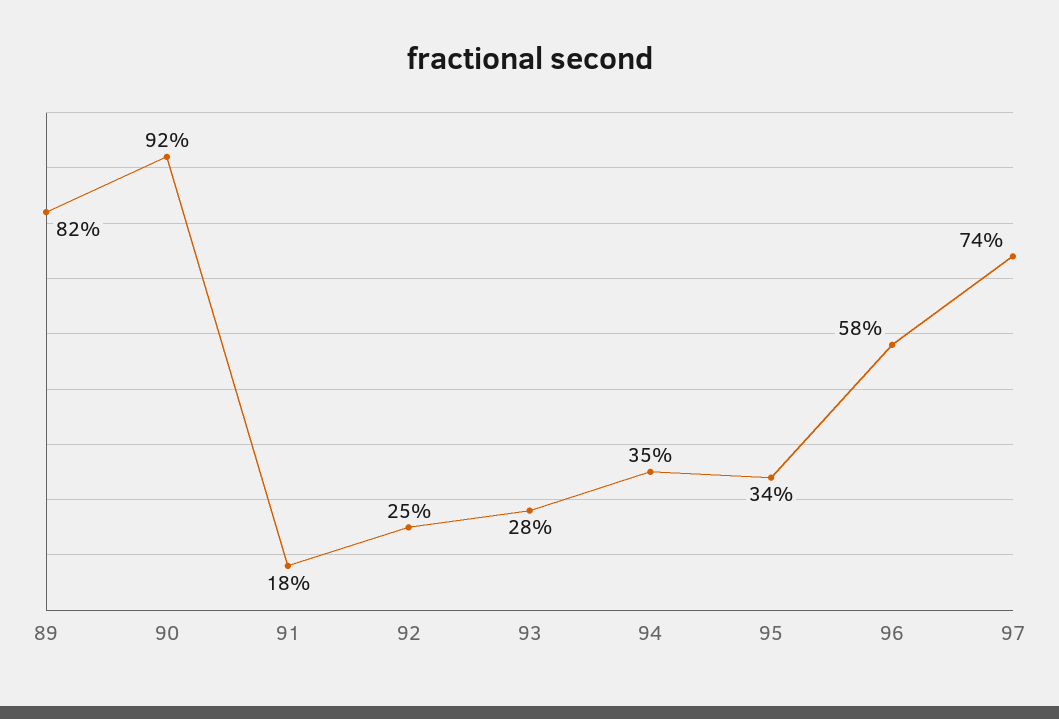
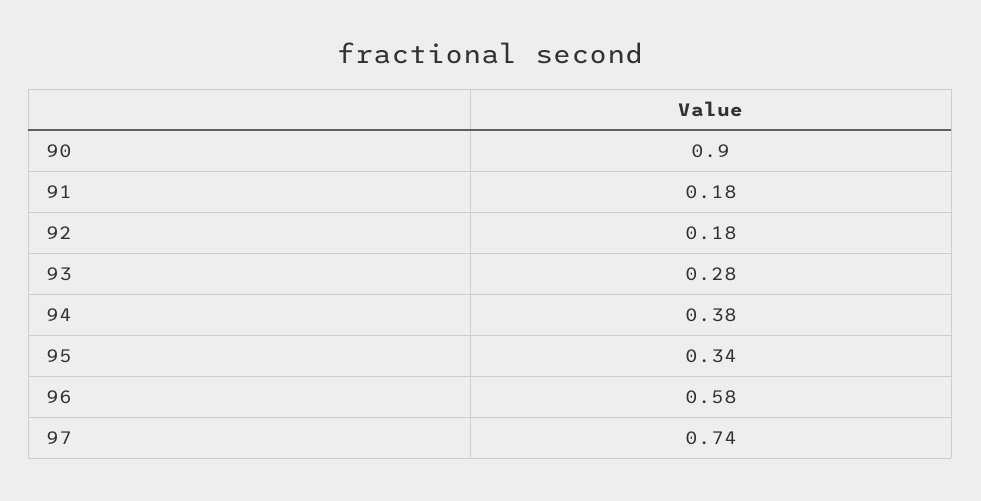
89: 0.82 -> none
90: 0.92 -> 0.9
92: 0.25 -> 0.18
94: 0.35 -> 0.38

